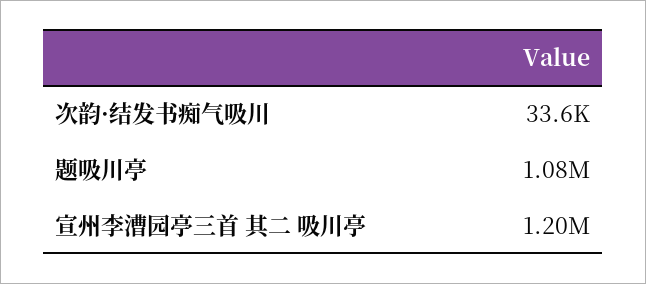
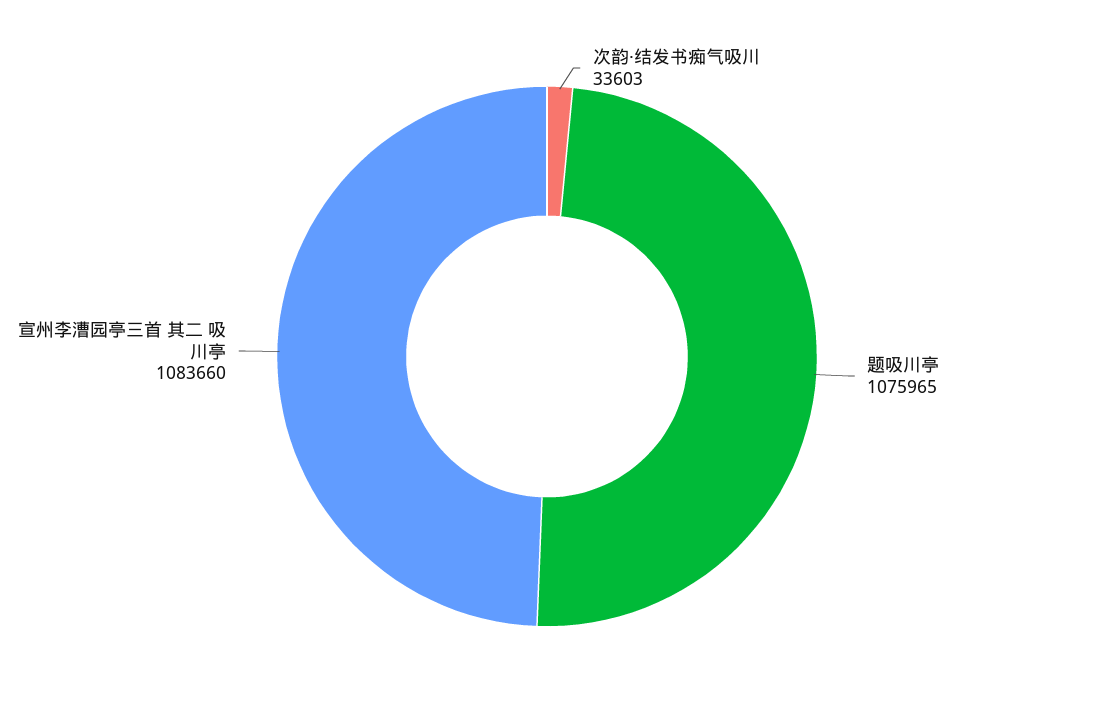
宣州李漕园亭三首 其二 吸川亭: 1200000 -> 1083660

